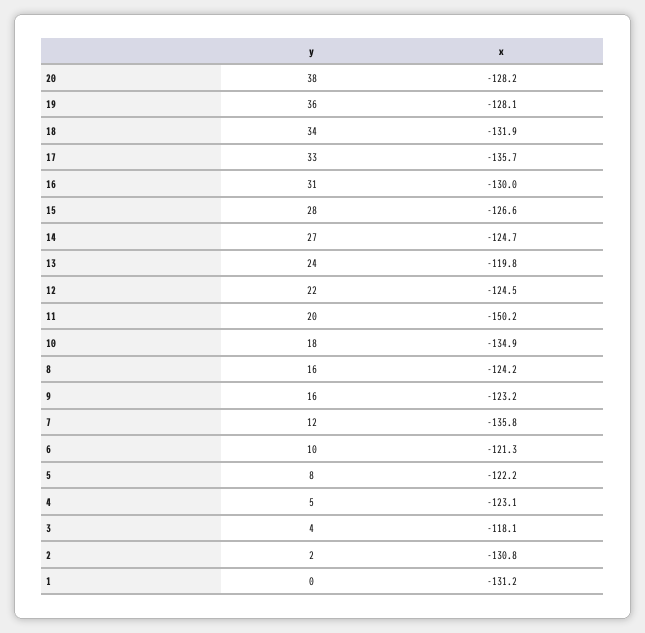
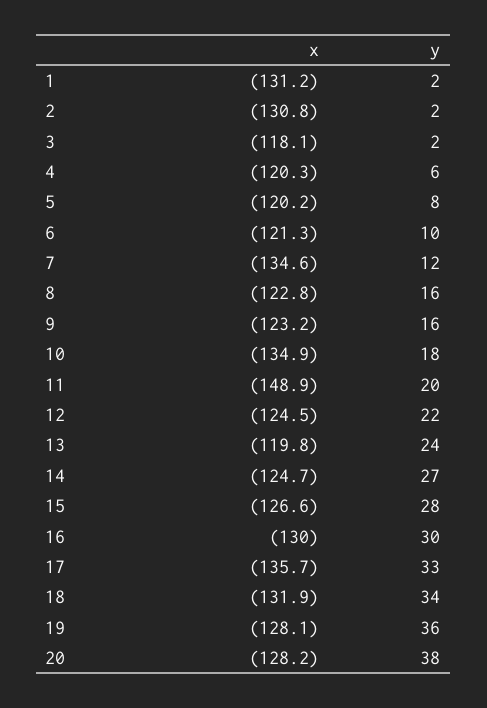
y, 16: 31 -> 30
x, 11: -150.2 -> -148.9
x, 8: -124.2 -> -122.8
x, 7: -135.8 -> -134.6
x, 5: -122.2 -> -120.2
y, 4: 5 -> 6
x, 4: -123.1 -> -120.3
y, 3: 4 -> 2
y, 1: 0 -> 2

